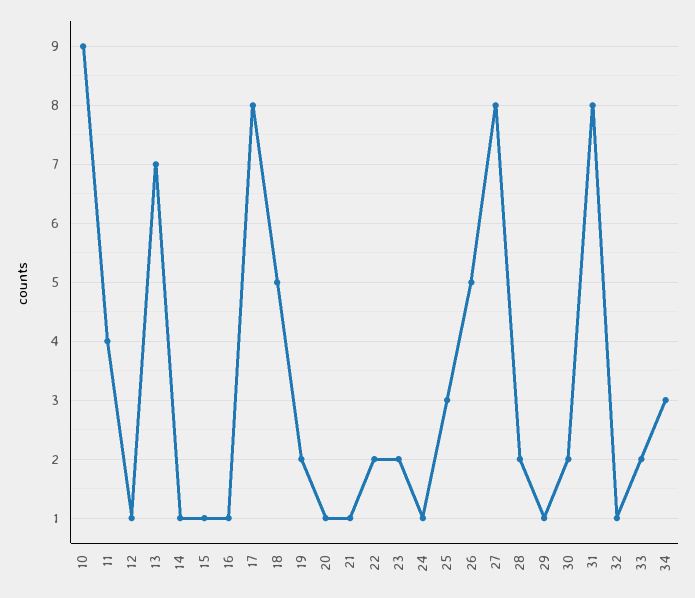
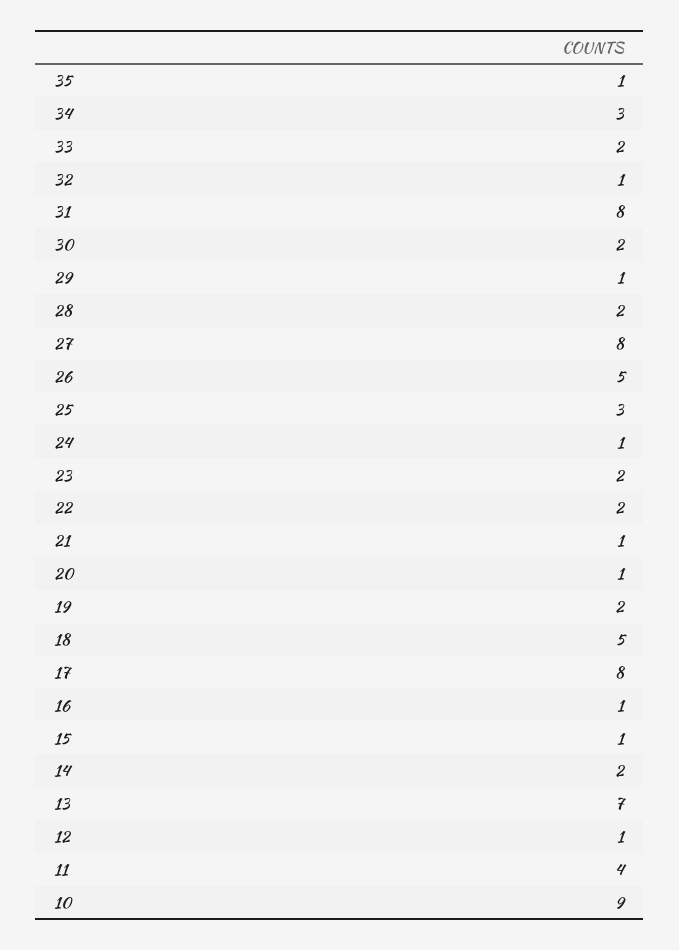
14: 1 -> 2
35: none -> 1

